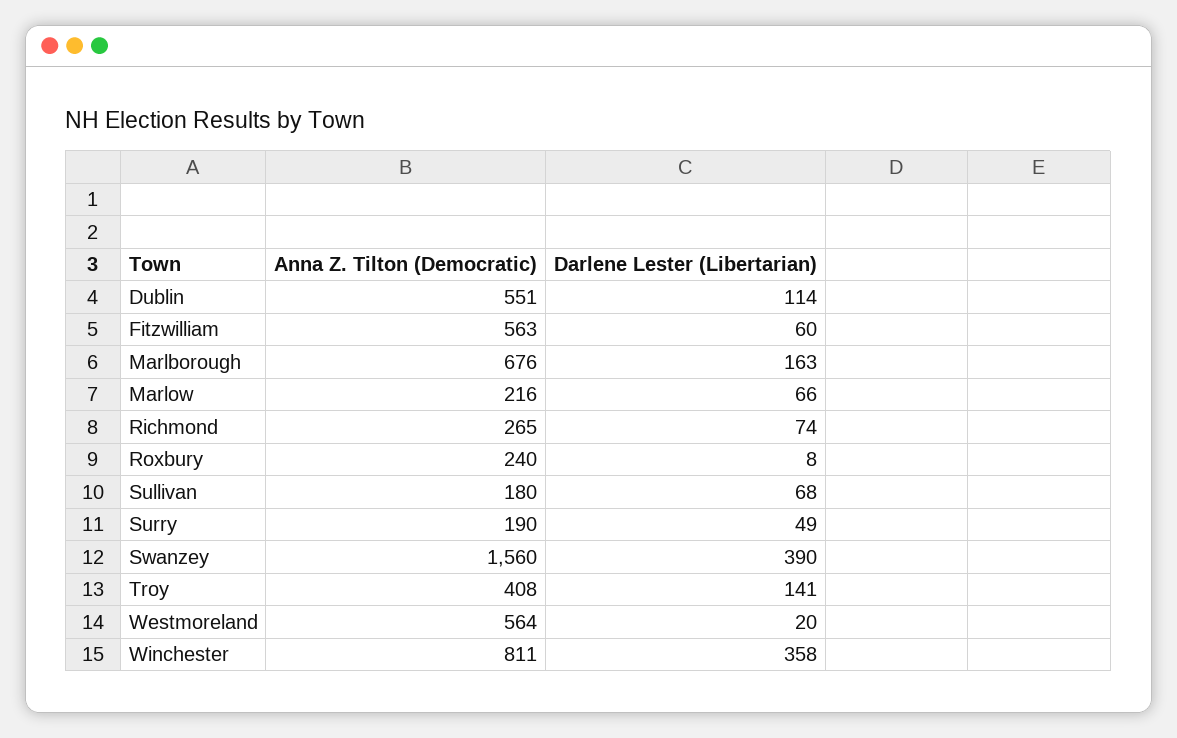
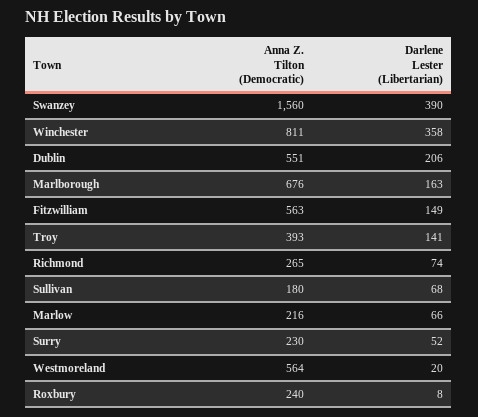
Darlene Lester (Libertarian), Dublin: 114 -> 206
Darlene Lester (Libertarian), Fitzwilliam: 60 -> 149
Anna Z. Tilton (Democratic), Surry: 190 -> 230
Darlene Lester (Libertarian), Surry: 49 -> 52
Anna Z. Tilton (Democratic), Troy: 408 -> 393

